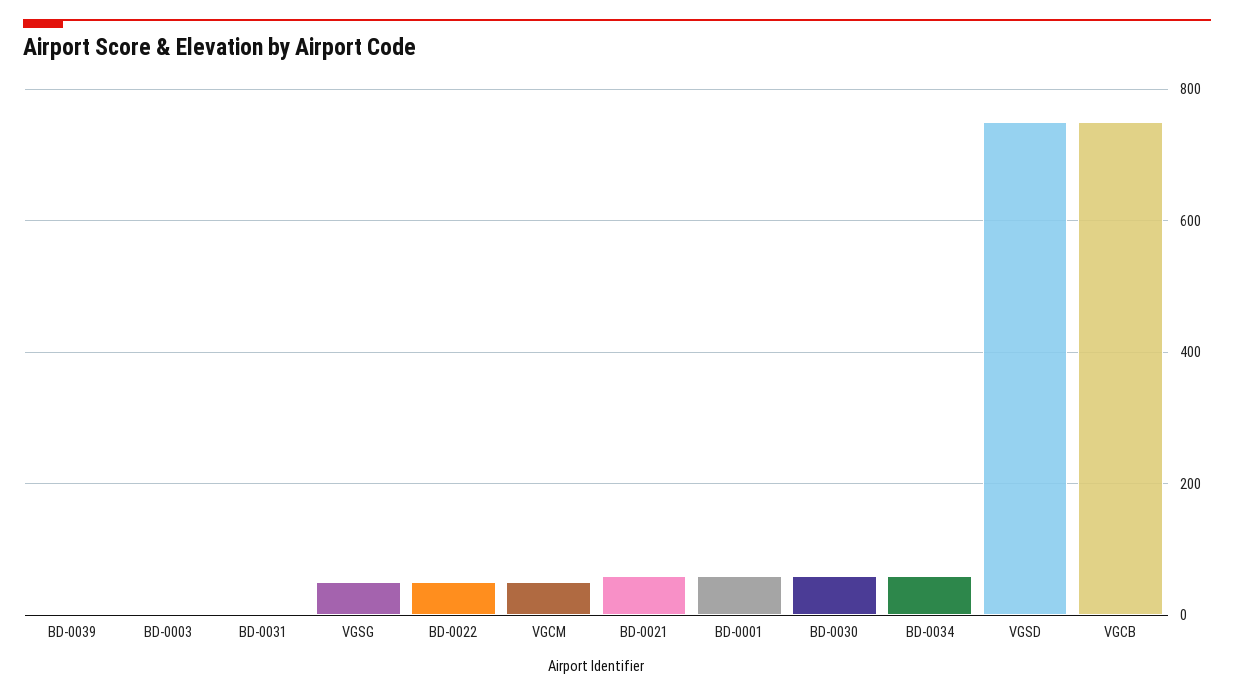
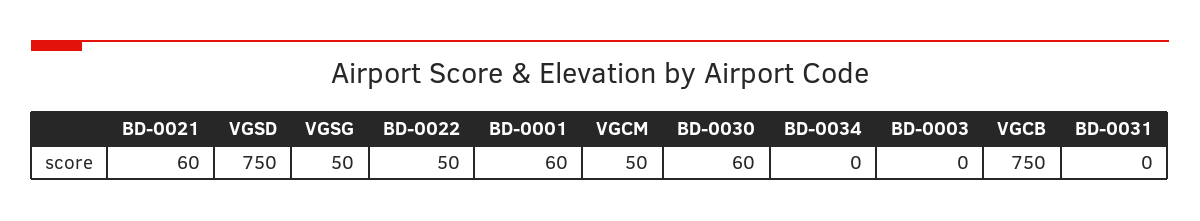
BD-0039: 0 -> none
BD-0034: 60 -> 0

